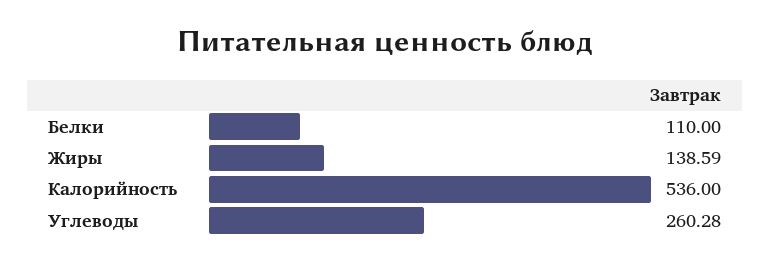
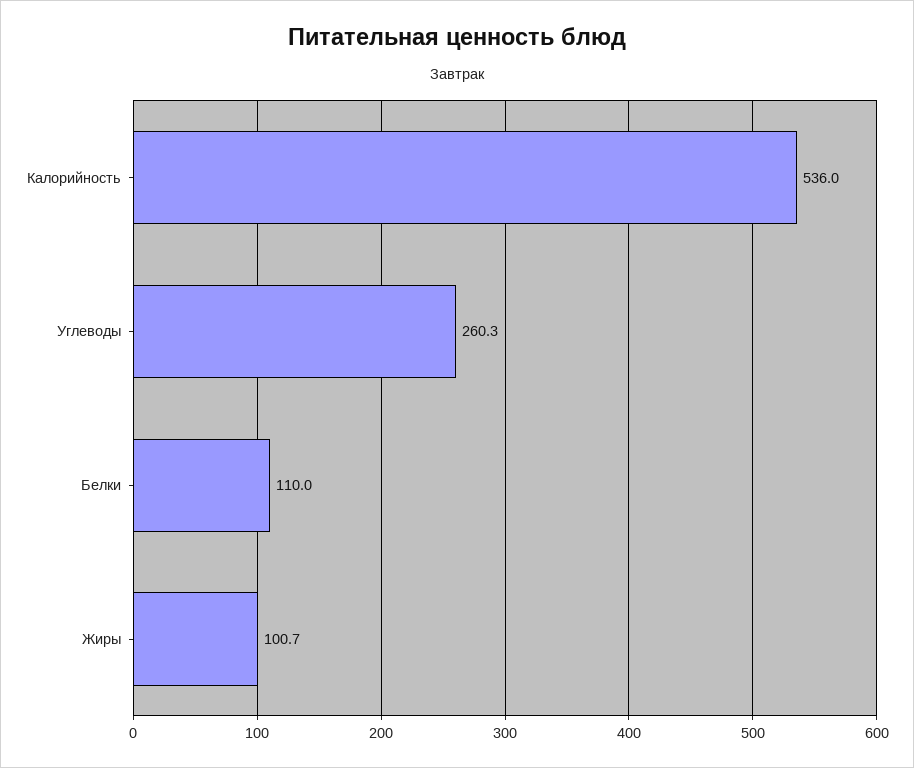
Жиры: 138.59 -> 100.7

